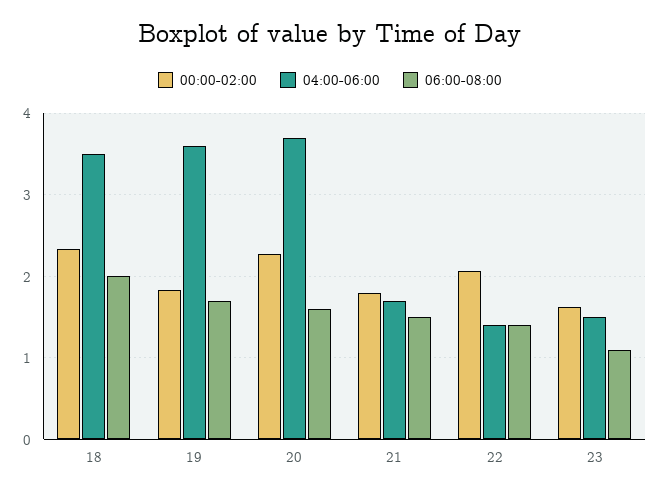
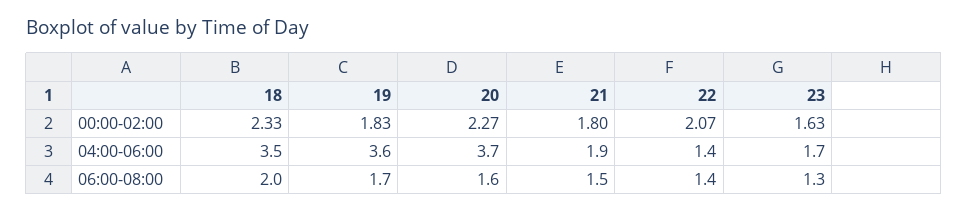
04:00-06:00, 21: 1.7 -> 1.9
04:00-06:00, 23: 1.5 -> 1.7
06:00-08:00, 23: 1.1 -> 1.3

